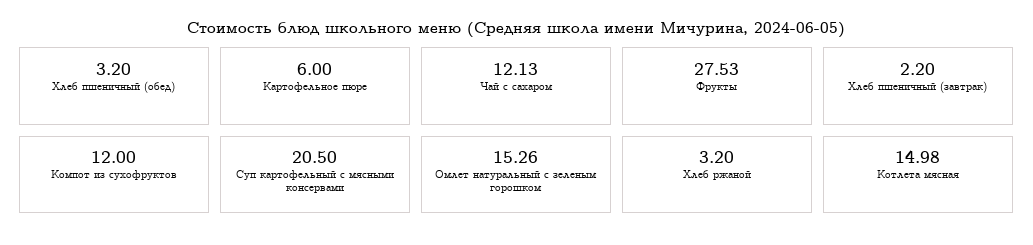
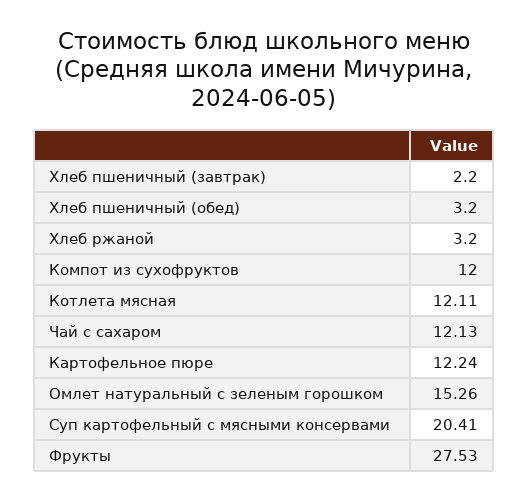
Картофельное пюре: 6 -> 12.24
Суп картофельный с мясными консервами: 20.5 -> 20.41
Котлета мясная: 14.98 -> 12.11

